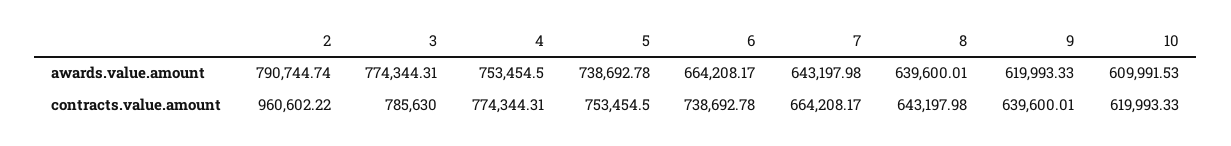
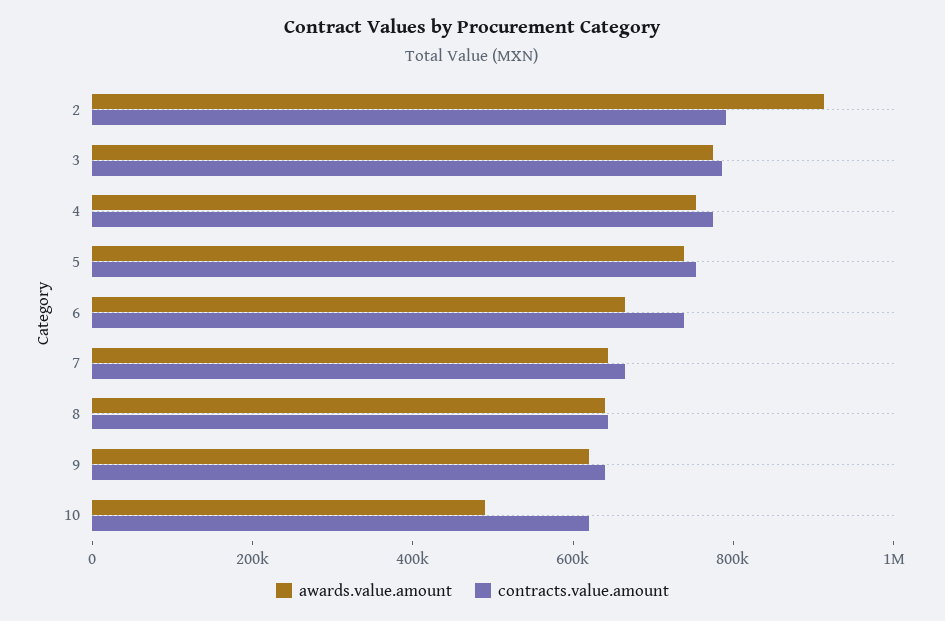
awards.value.amount, 2: 790744.74 -> 900000
awards.value.amount, 10: 609991.53 -> 500000
contracts.value.amount, 2: 960602.22 -> 800000

